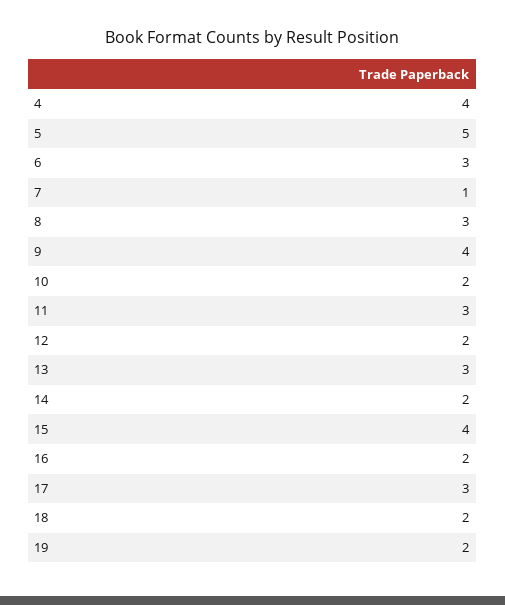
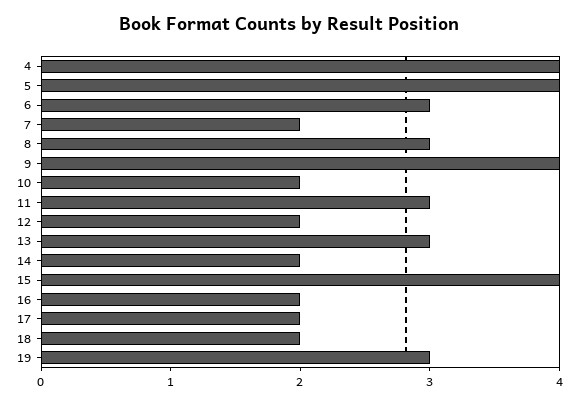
5: 5 -> 4
7: 1 -> 2
17: 3 -> 2
19: 2 -> 3

